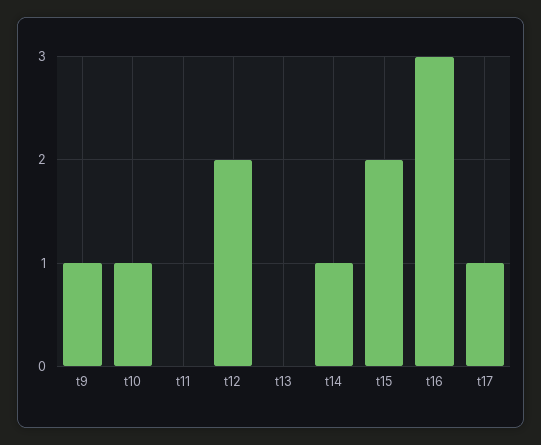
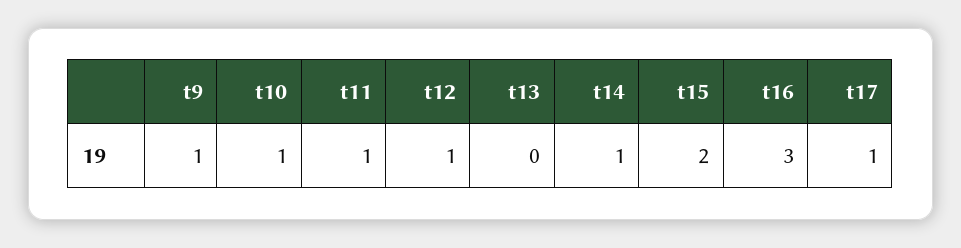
t11: 0 -> 1
t12: 2 -> 1

